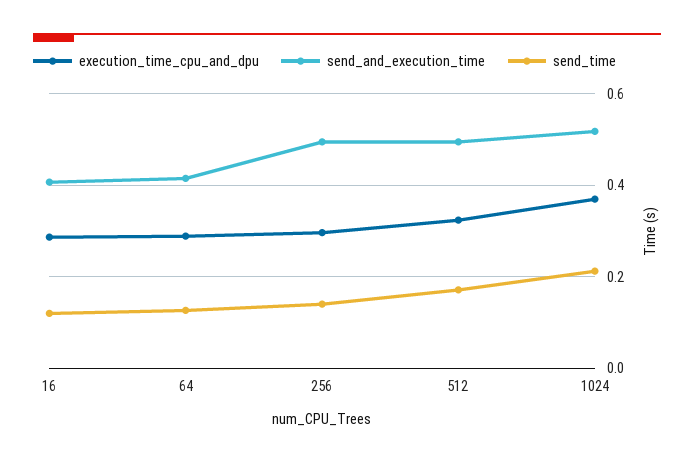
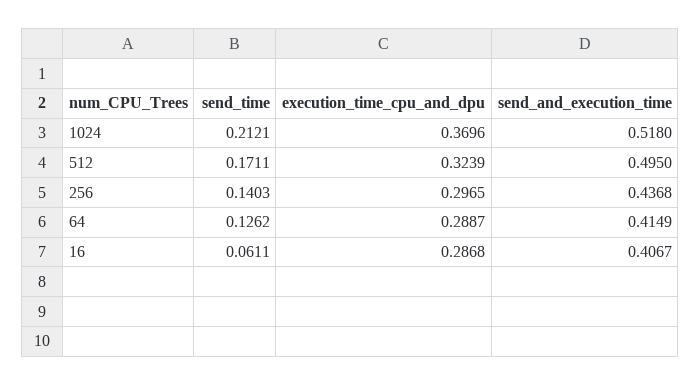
send_time, 16: 0.12 -> 0.0611
send_and_execution_time, 256: 0.5 -> 0.4368

